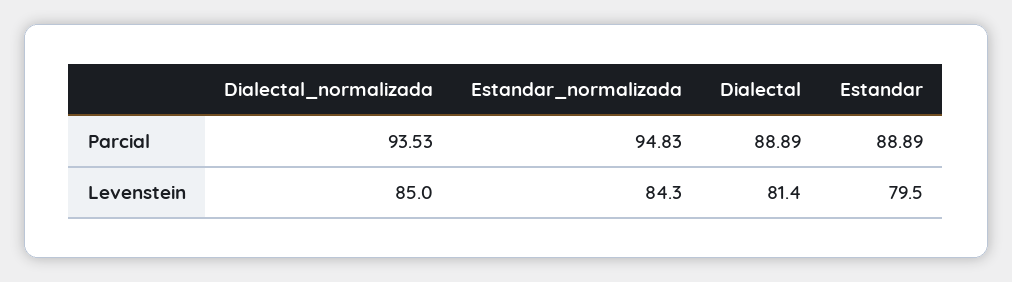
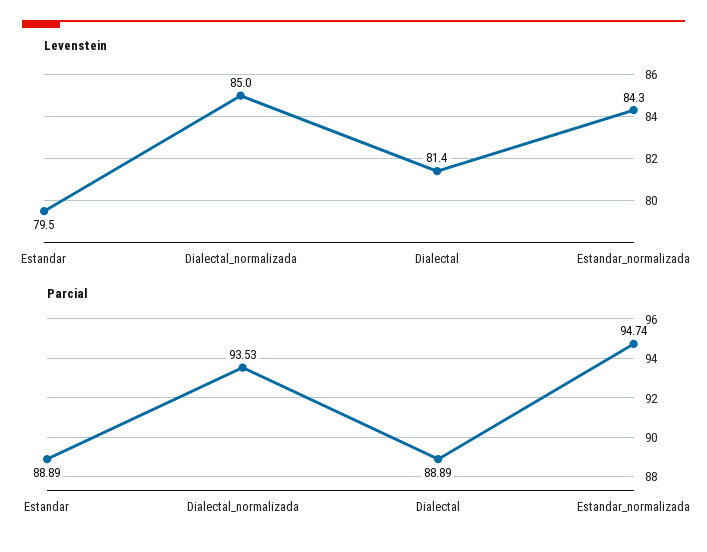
Parcial, Estandar_normalizada: 94.83 -> 94.74

